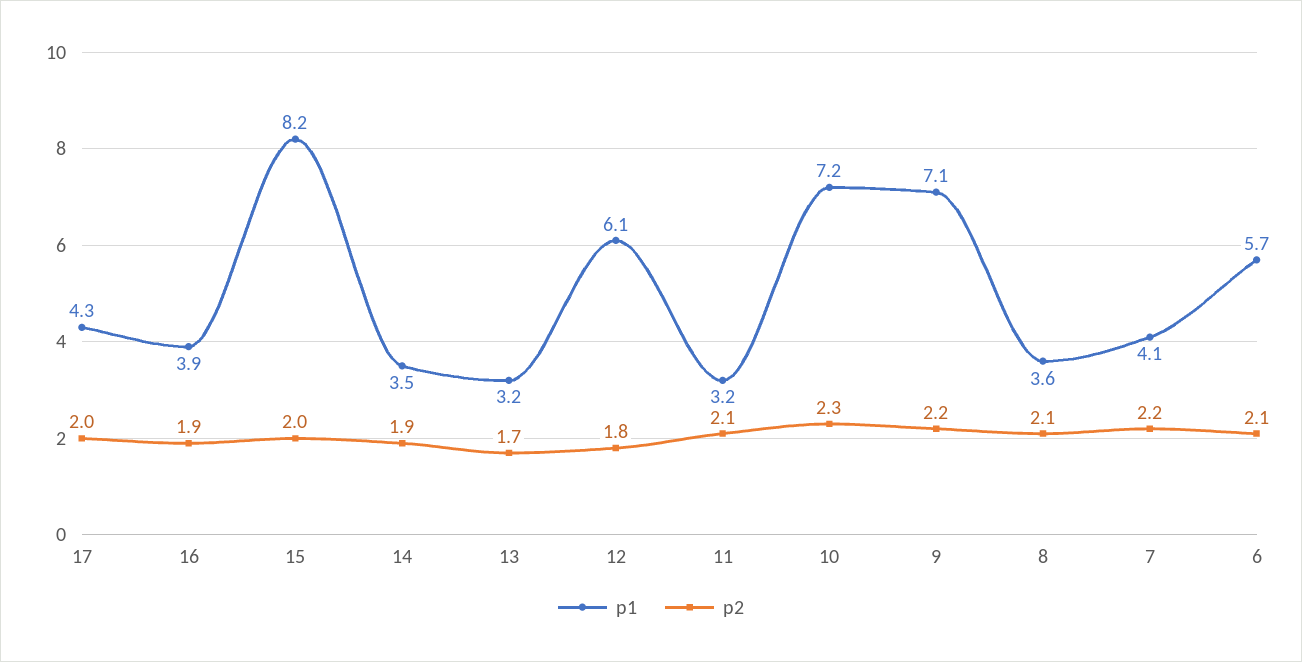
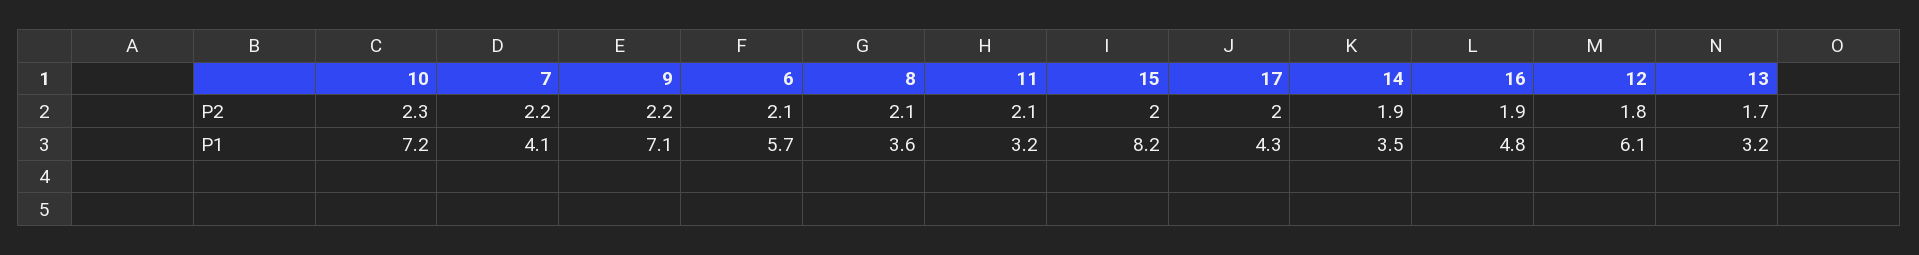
p1, 16: 3.9 -> 4.8

